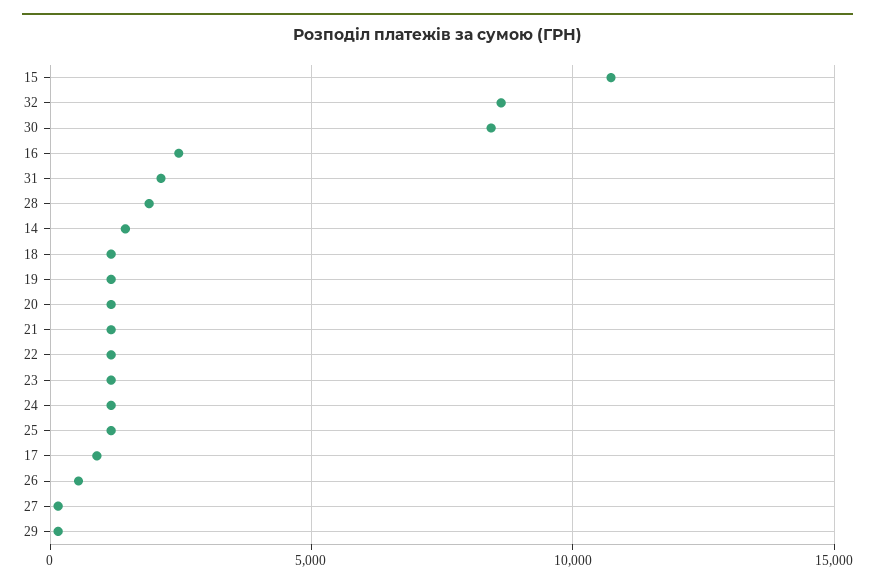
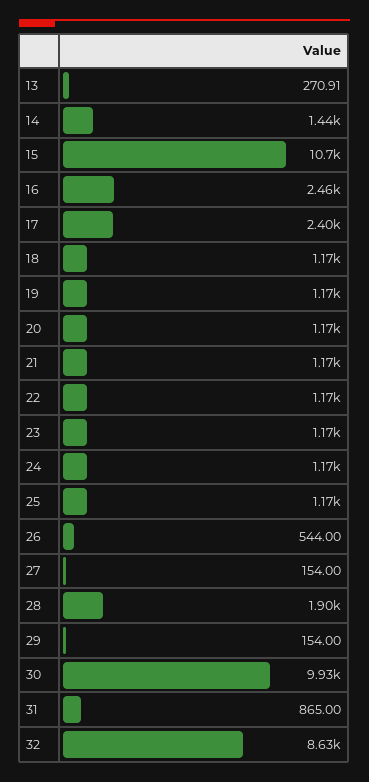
30: 8500 -> 9930
31: 2000 -> 865
17: 1000 -> 2400
13: none -> 270.91

